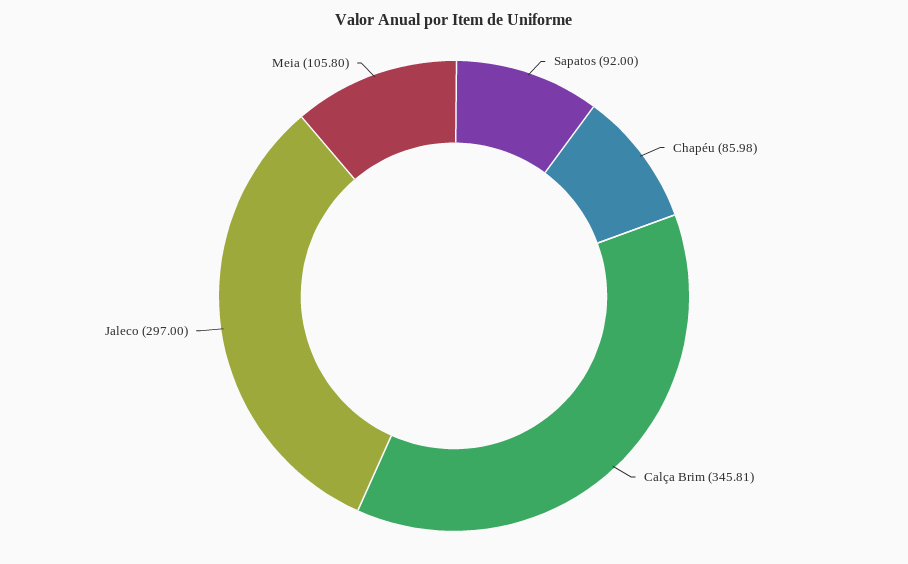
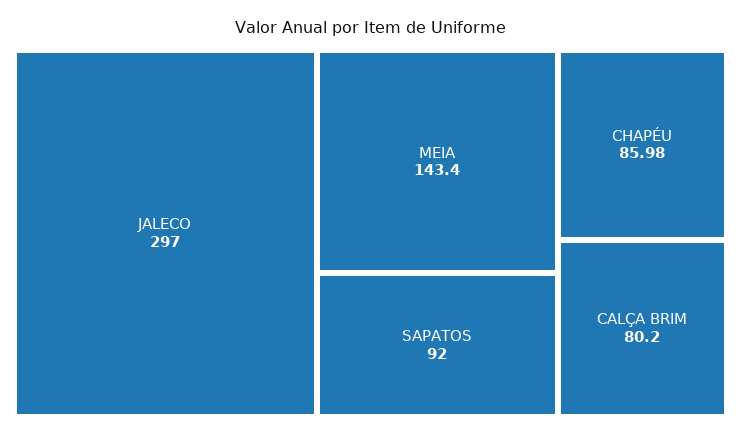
Calça Brim: 345.81 -> 80.2
Meia: 105.8 -> 143.4

